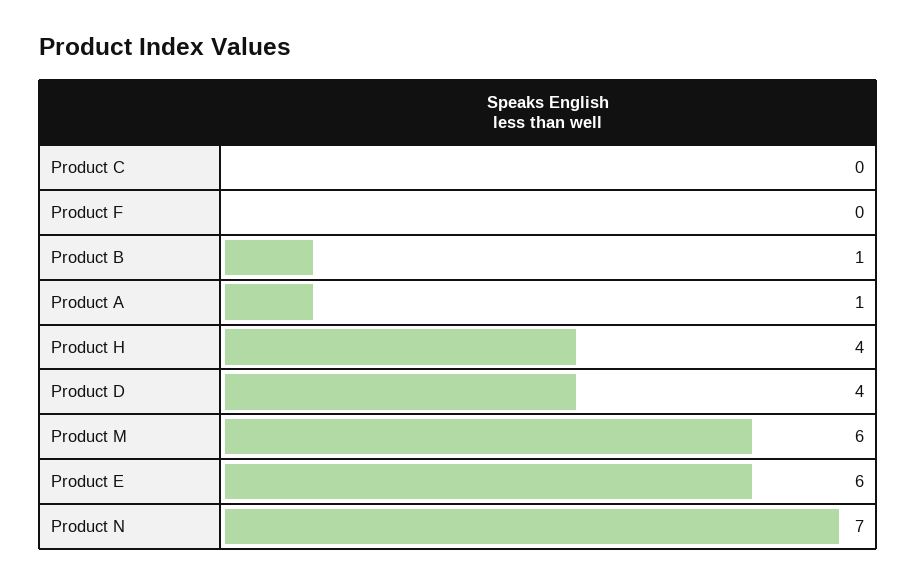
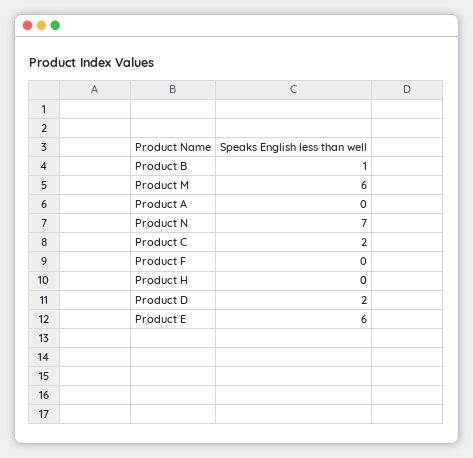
Product C: 0 -> 2
Product A: 1 -> 0
Product H: 4 -> 0
Product D: 4 -> 2

